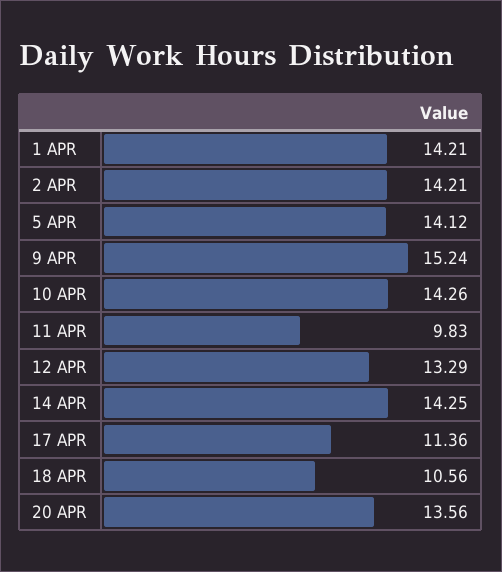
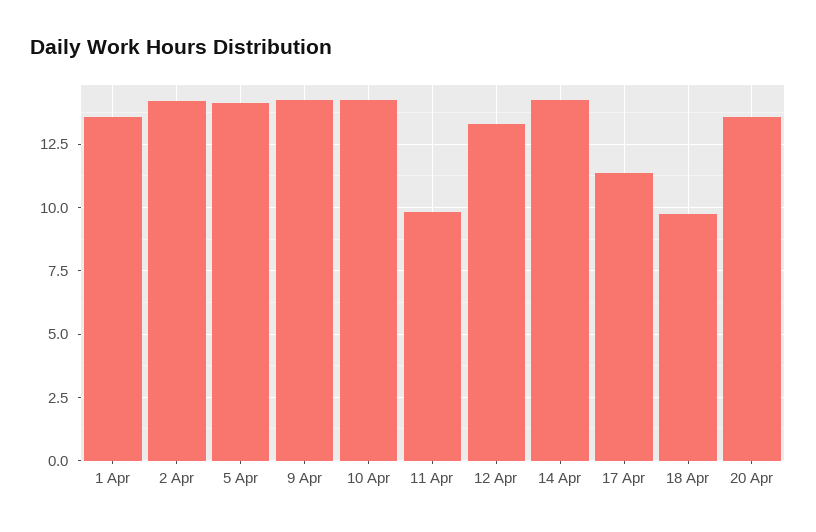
1 APR: 14.21 -> 13.5
9 APR: 15.24 -> 14.25
18 APR: 10.56 -> 9.75

